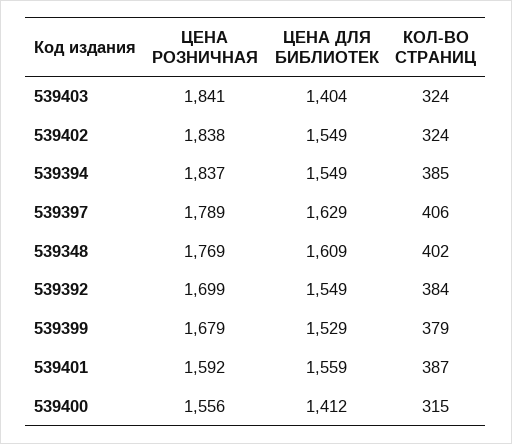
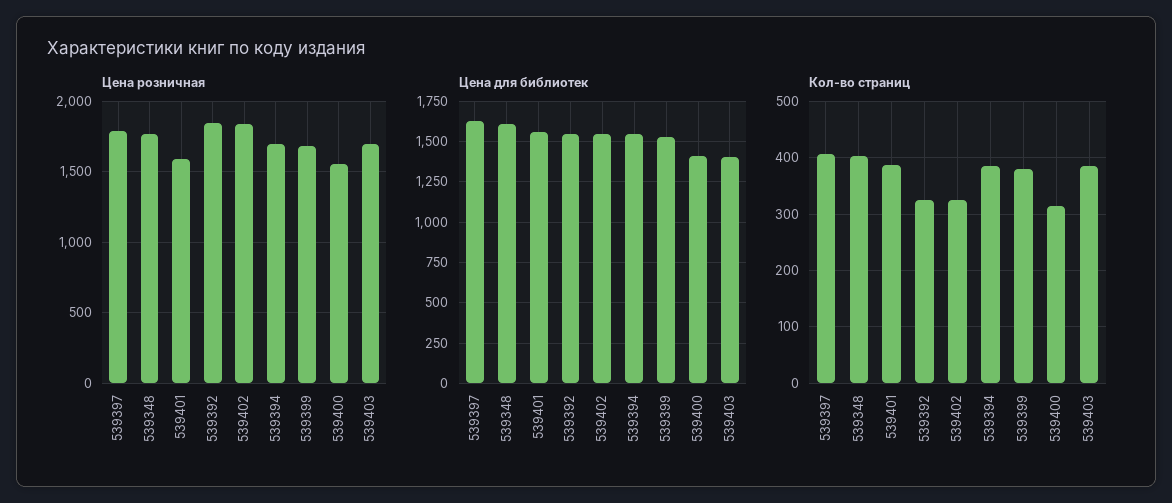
ЦЕНА РОЗНИЧНАЯ, 539403: 1841 -> 1700
КОЛ-ВО СТРАНИЦ, 539403: 324 -> 380
ЦЕНА РОЗНИЧНАЯ, 539394: 1837 -> 1700
ЦЕНА РОЗНИЧНАЯ, 539392: 1699 -> 1850
КОЛ-ВО СТРАНИЦ, 539392: 384 -> 320

